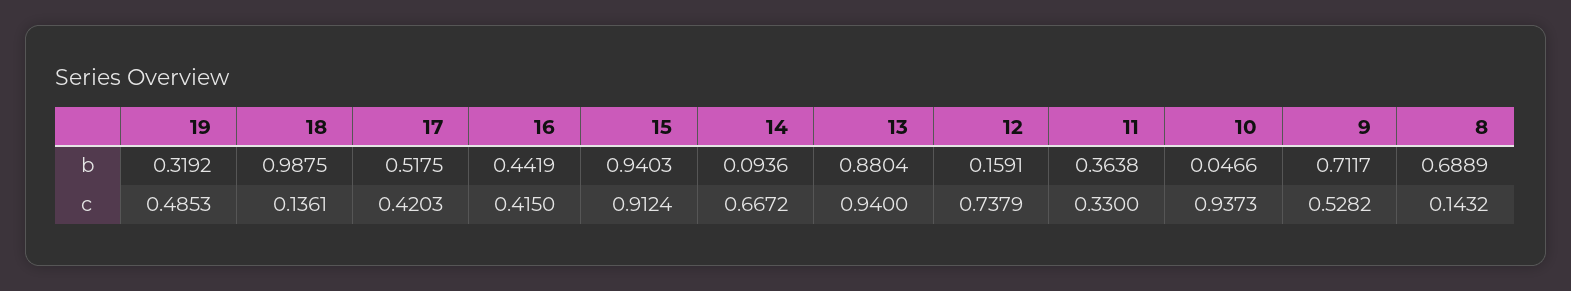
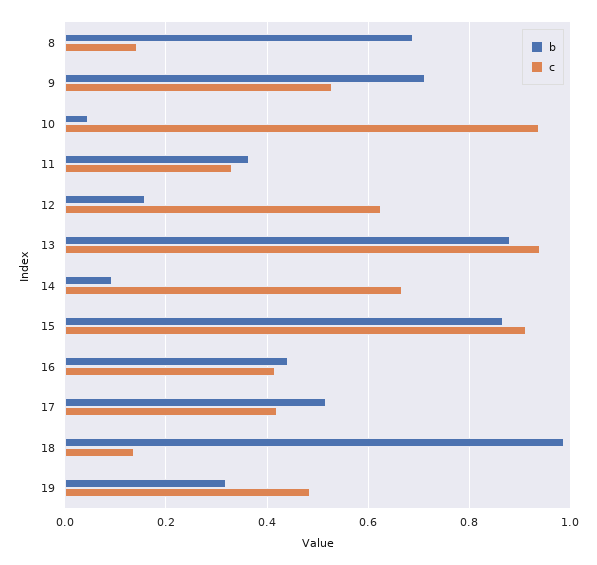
b, 15: 0.9403 -> 0.86
c, 12: 0.7379 -> 0.62

